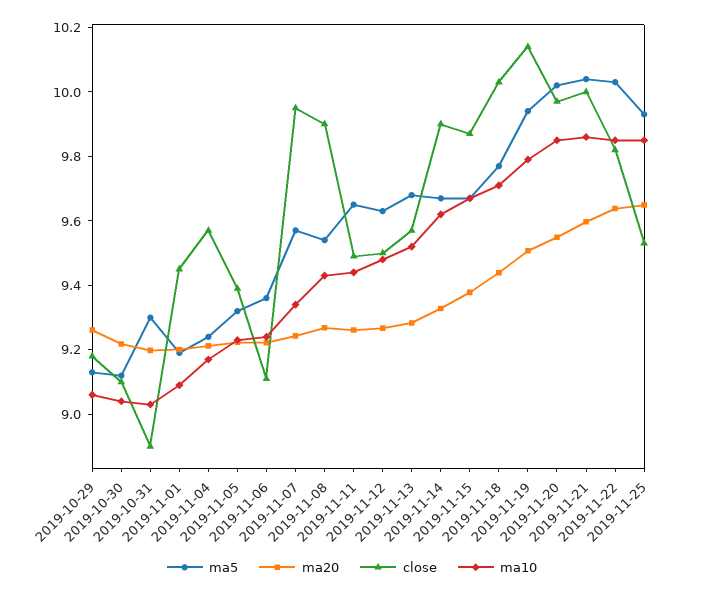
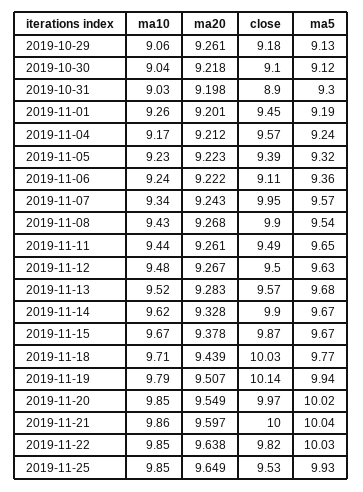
ma10, 2019-11-01: 9.1 -> 9.26

